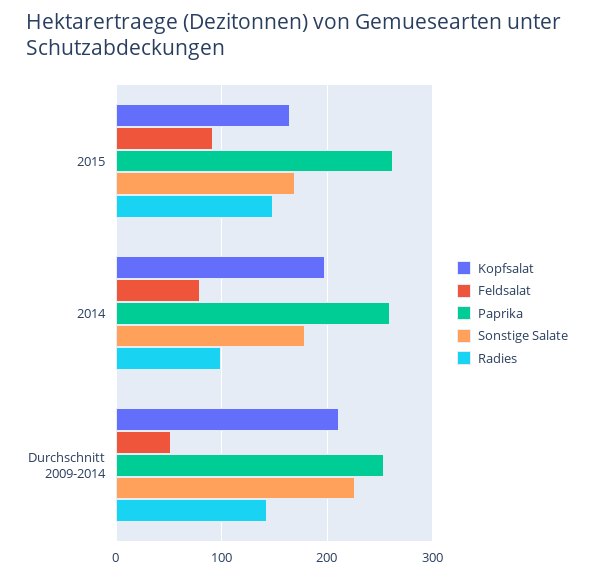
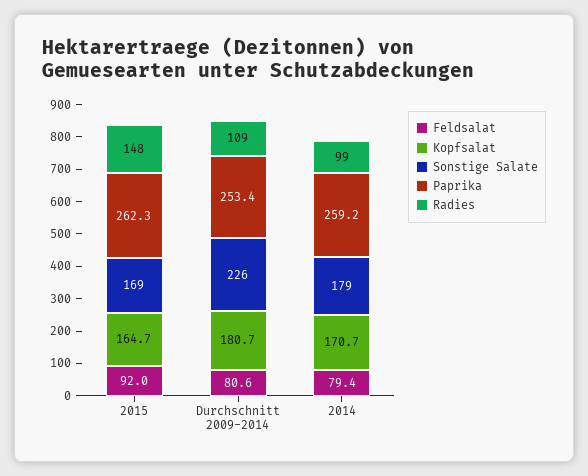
Kopfsalat, 2014: 200 -> 170.7
Kopfsalat, Durchschnitt 2009-2014: 210 -> 180.7
Feldsalat, Durchschnitt 2009-2014: 50 -> 80.6
Radies, Durchschnitt 2009-2014: 140 -> 109

